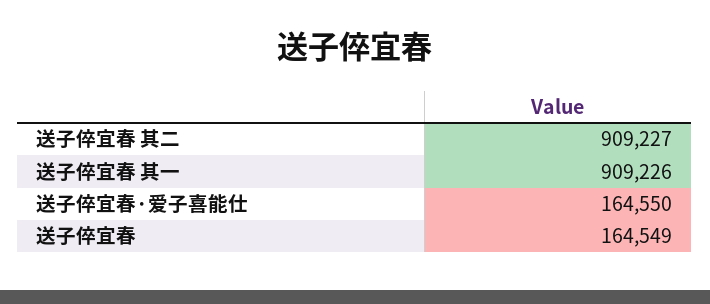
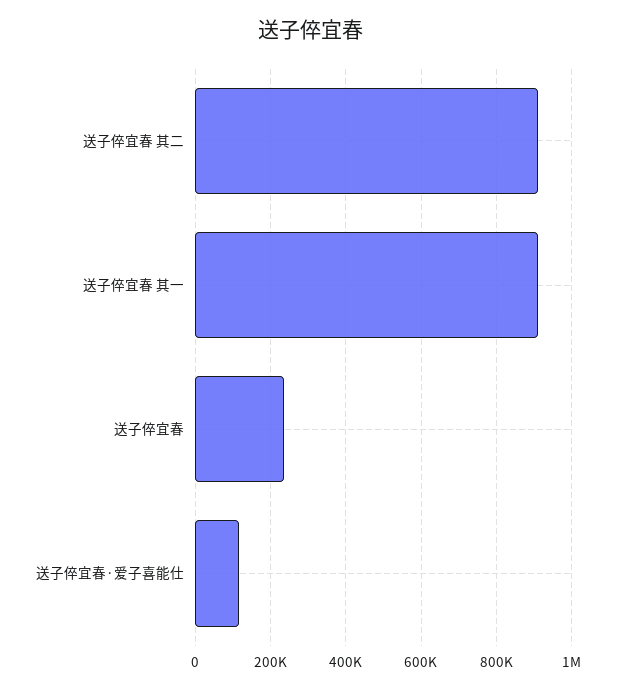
送子倅宜春·爱子喜能仕: 164550 -> 120000
送子倅宜春: 164549 -> 240000

